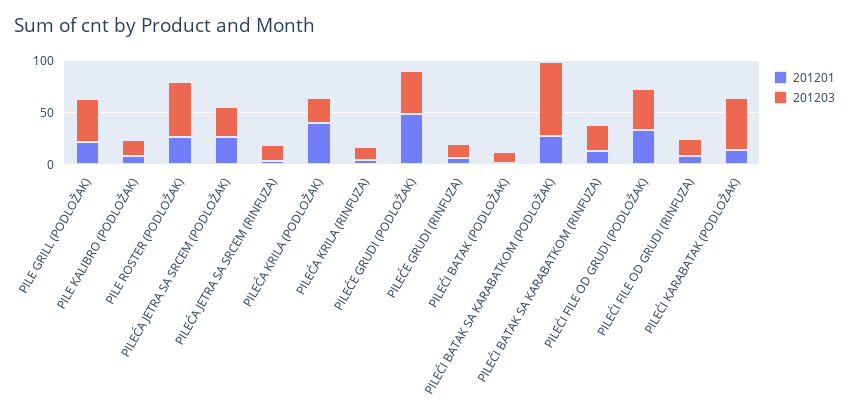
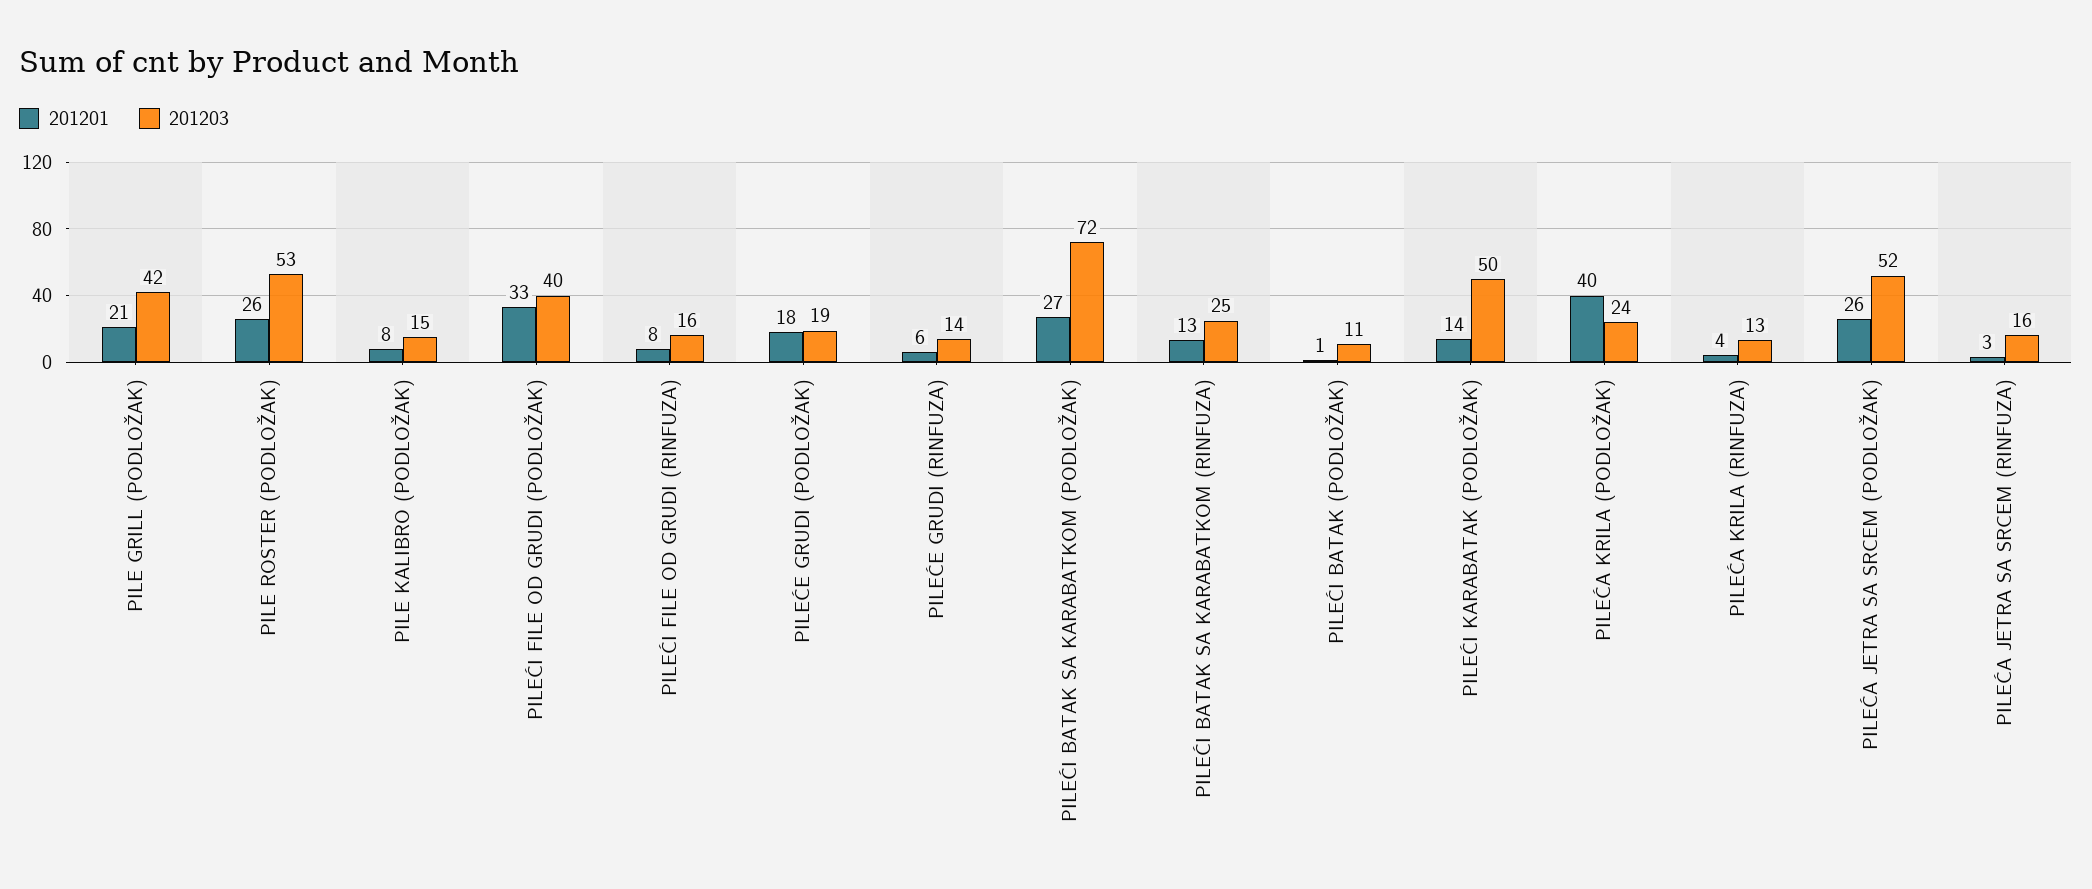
201203, PILEĆA JETRA SA SRCEM (PODLOŽAK): 30 -> 52
201201, PILEĆE GRUDI (PODLOŽAK): 50 -> 18
201203, PILEĆE GRUDI (PODLOŽAK): 40 -> 19

